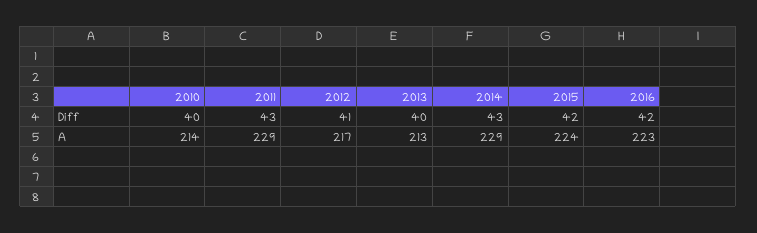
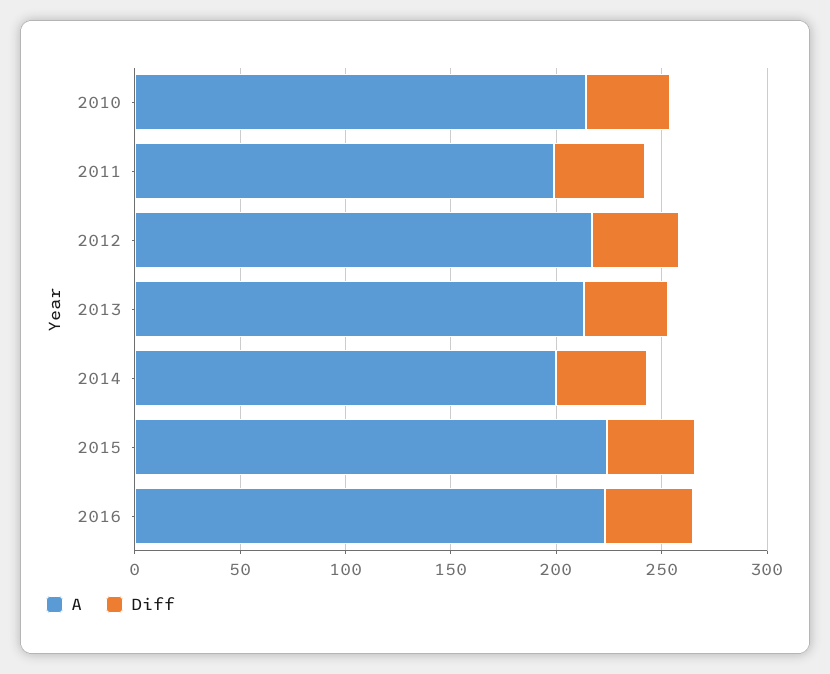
A, 2011: 229 -> 200
A, 2014: 229 -> 200

